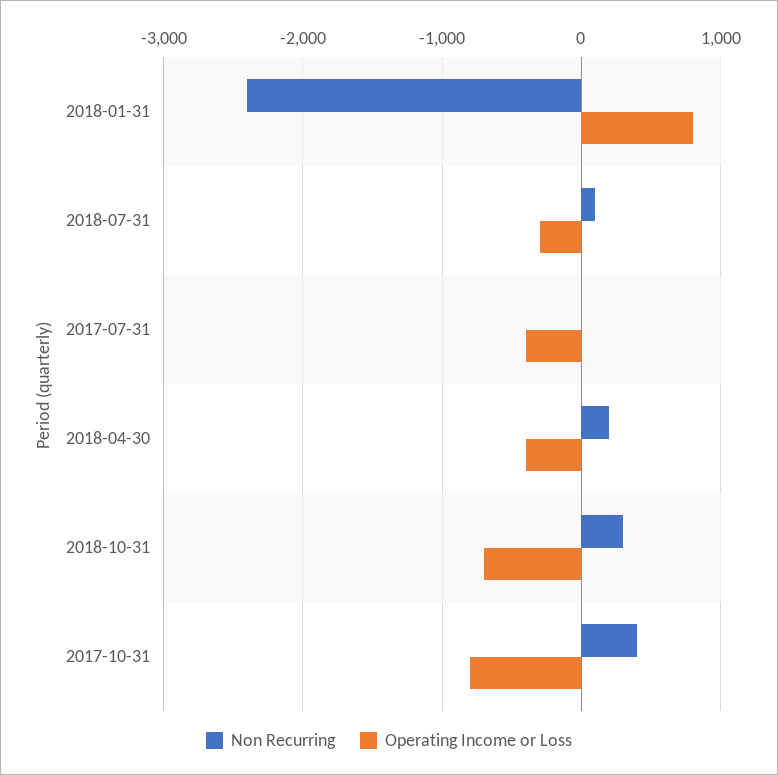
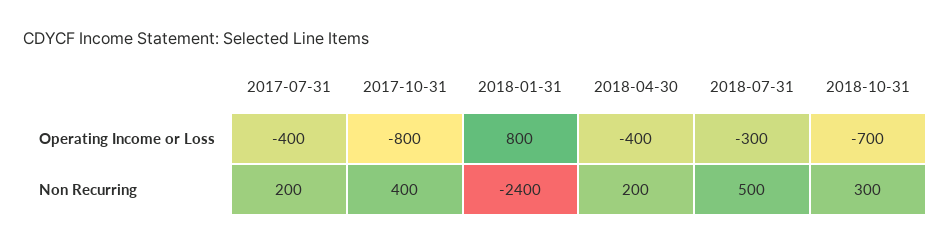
Non Recurring, 2018-07-31: 100 -> 500
Non Recurring, 2017-07-31: 0 -> 200

